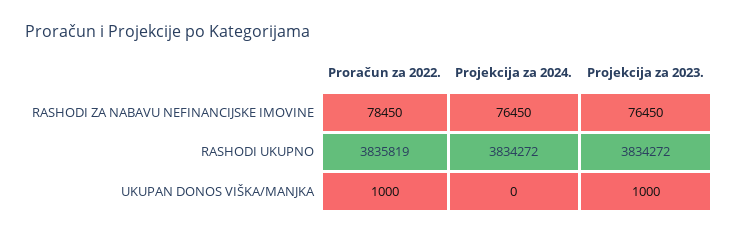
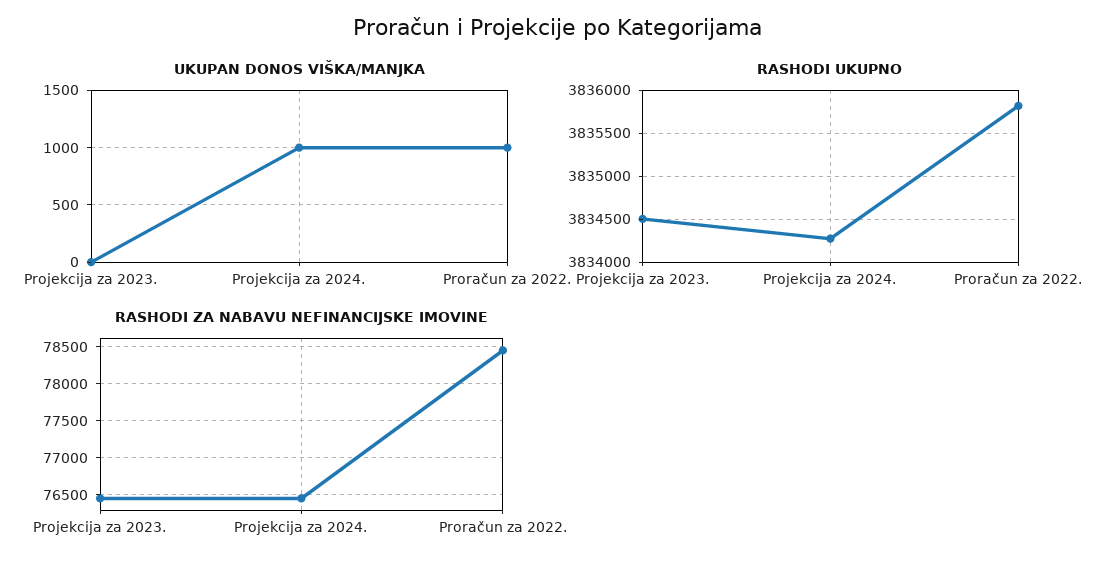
RASHODI UKUPNO, Projekcija za 2023.: 3834272 -> 3834500
UKUPAN DONOS VIŠKA/MANJKA, Projekcija za 2024.: 0 -> 1000
UKUPAN DONOS VIŠKA/MANJKA, Projekcija za 2023.: 1000 -> 0

